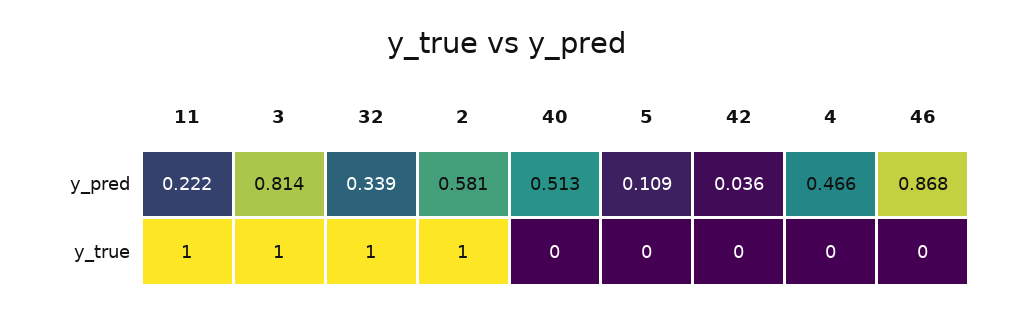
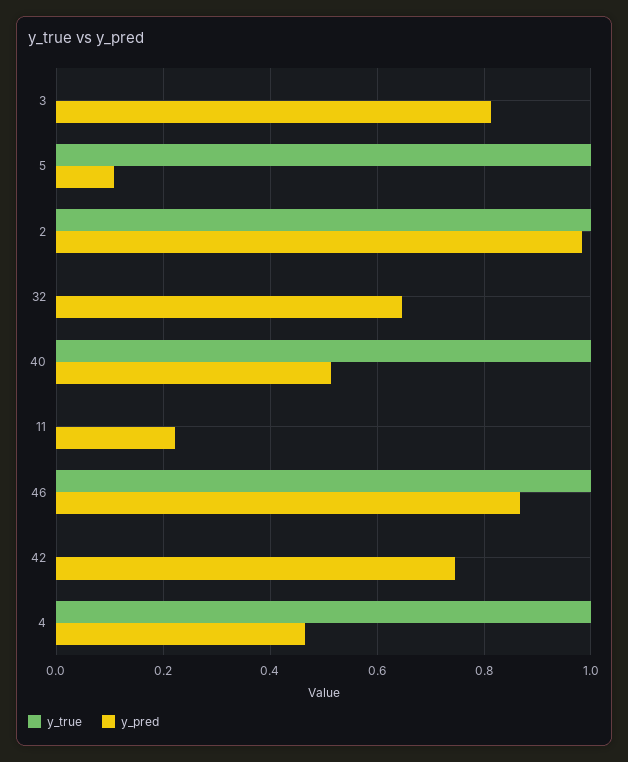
y_pred, 32: 0.339 -> 0.64
y_pred, 2: 0.581 -> 0.98
y_pred, 42: 0.036 -> 0.74
y_true, 11: 1 -> 0
y_true, 3: 1 -> 0
y_true, 32: 1 -> 0
y_true, 40: 0 -> 1
y_true, 5: 0 -> 1
y_true, 4: 0 -> 1
y_true, 46: 0 -> 1

